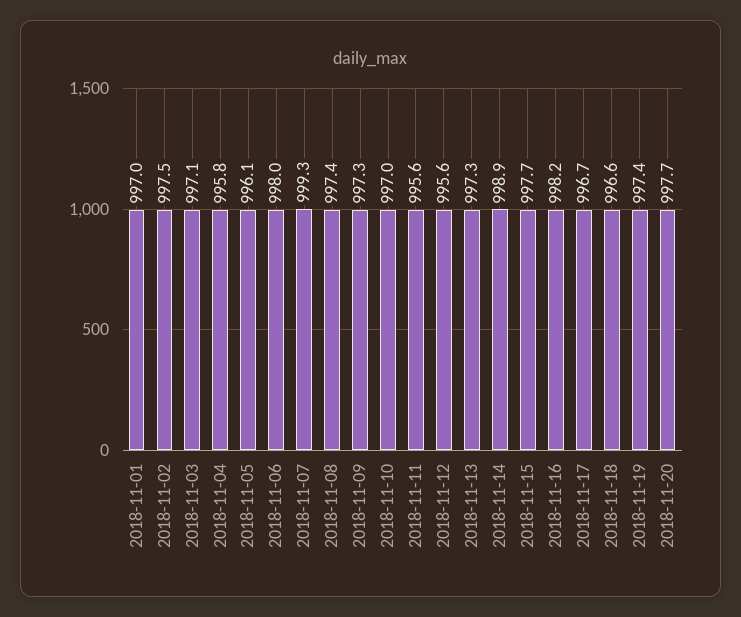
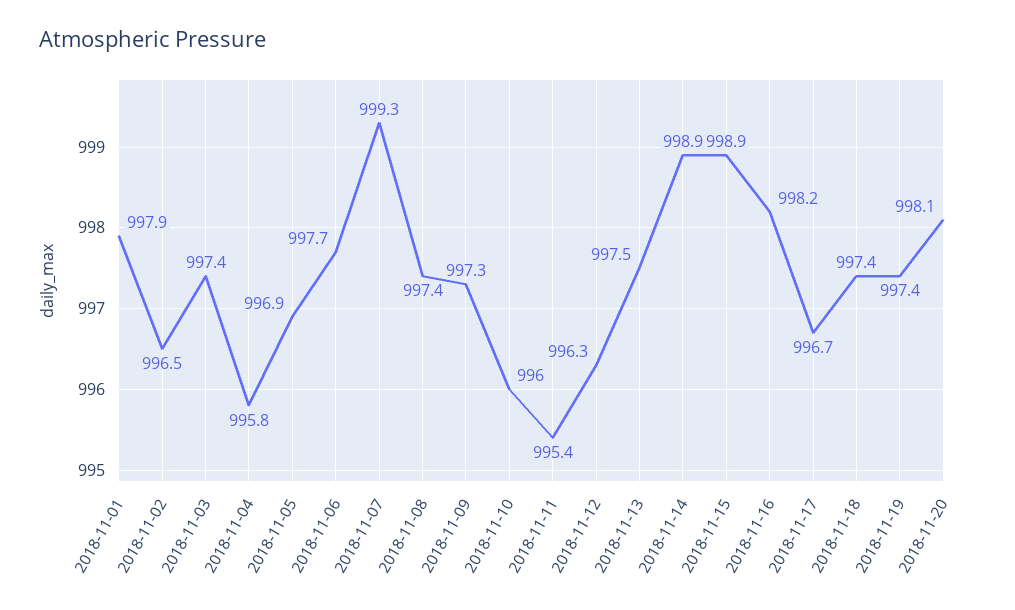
2018-11-01: 997 -> 997.9
2018-11-02: 997.5 -> 996.5
2018-11-03: 997.1 -> 997.4
2018-11-05: 996.1 -> 996.9
2018-11-06: 998 -> 997.7
2018-11-10: 997 -> 996
2018-11-11: 995.6 -> 995.4
2018-11-12: 995.6 -> 996.3
2018-11-13: 997.3 -> 997.5
2018-11-15: 997.7 -> 998.9
2018-11-18: 996.6 -> 997.4
2018-11-20: 997.7 -> 998.1

